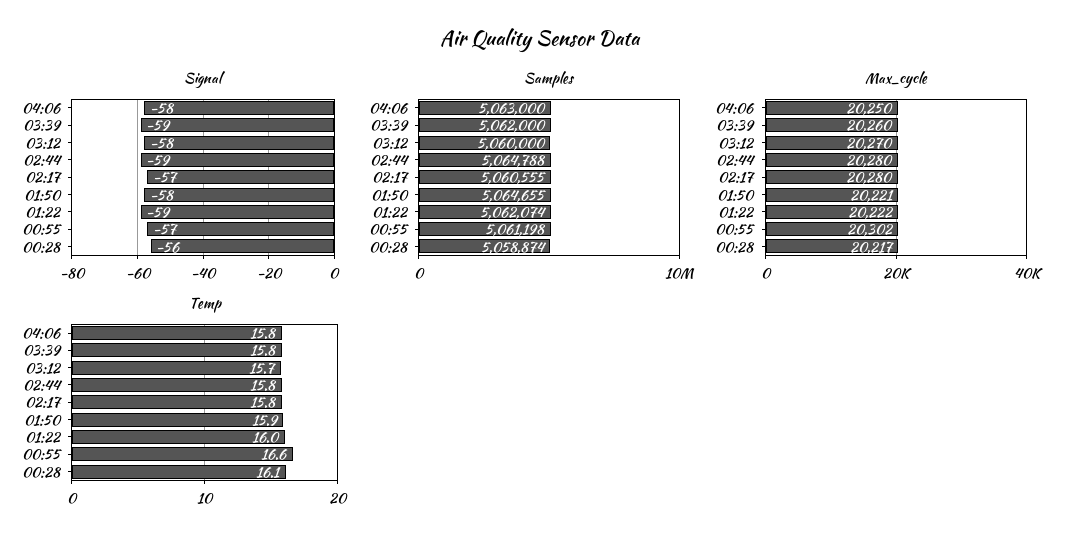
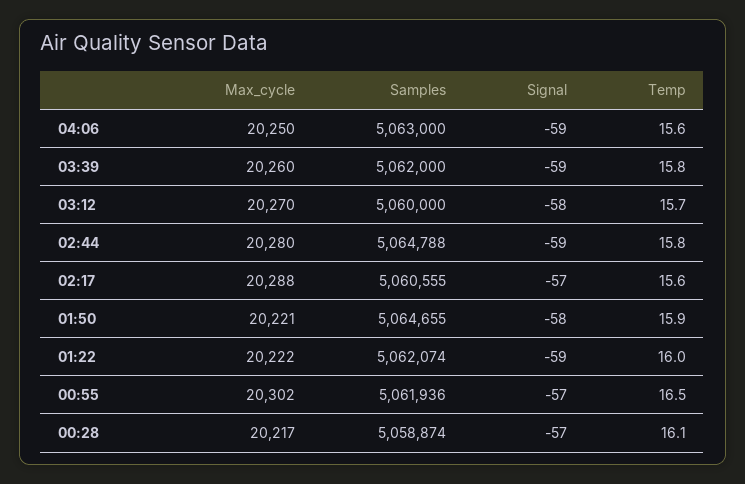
Signal, 04:06: -58 -> -59
Signal, 00:28: -56 -> -57
Samples, 00:55: 5061198 -> 5061936
Max_cycle, 02:17: 20280 -> 20288
Temp, 04:06: 15.8 -> 15.6
Temp, 02:17: 15.8 -> 15.6
Temp, 00:55: 16.6 -> 16.5

